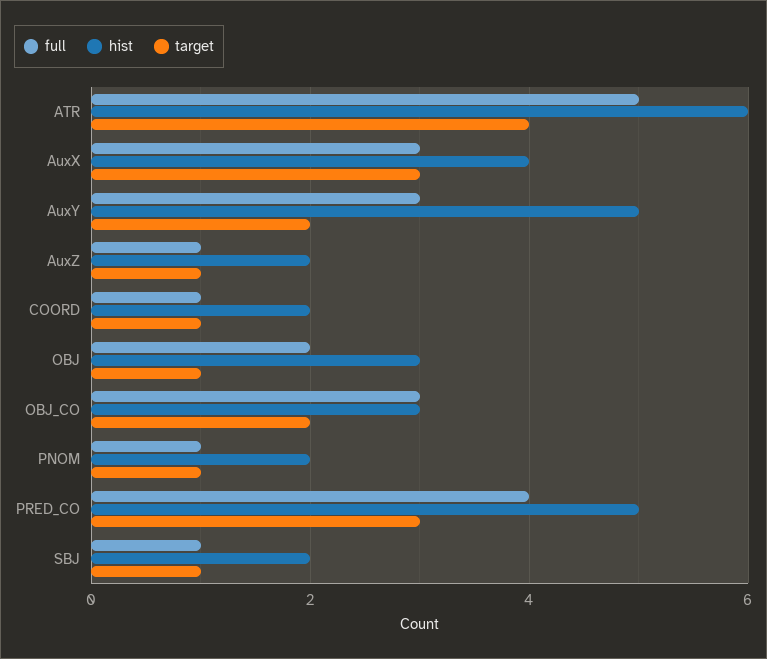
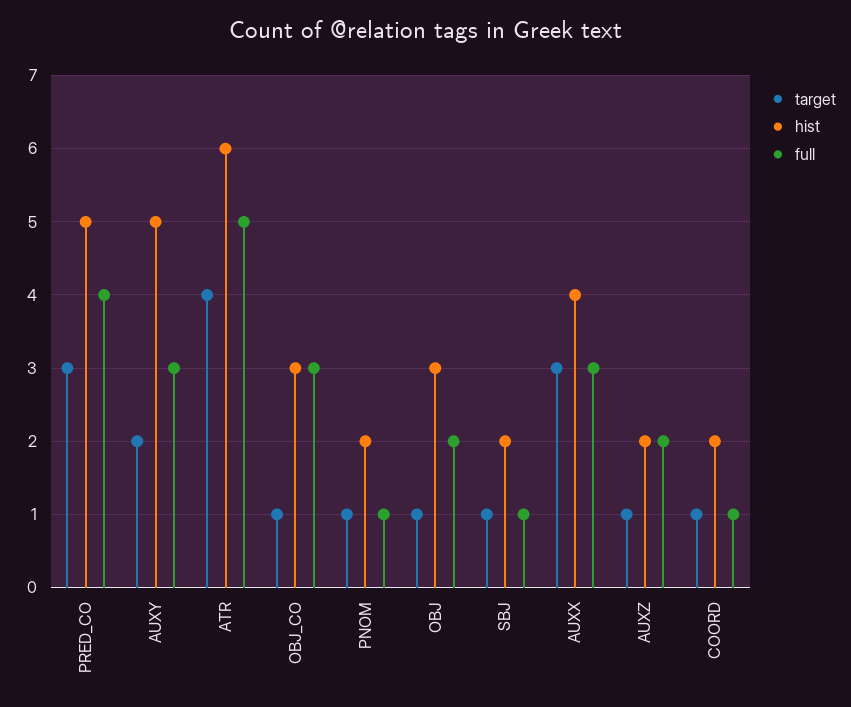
full, AuxZ: 1 -> 2
target, OBJ_CO: 2 -> 1

